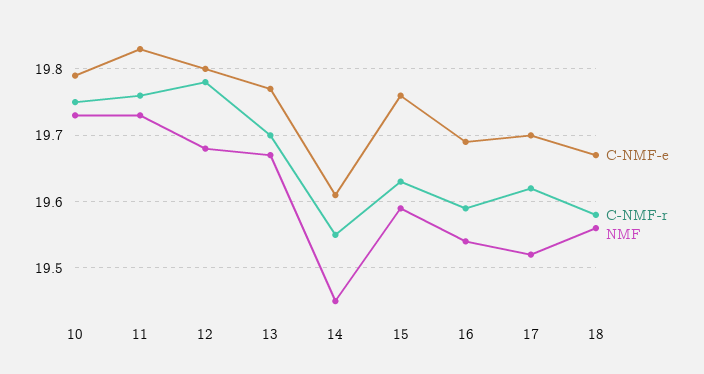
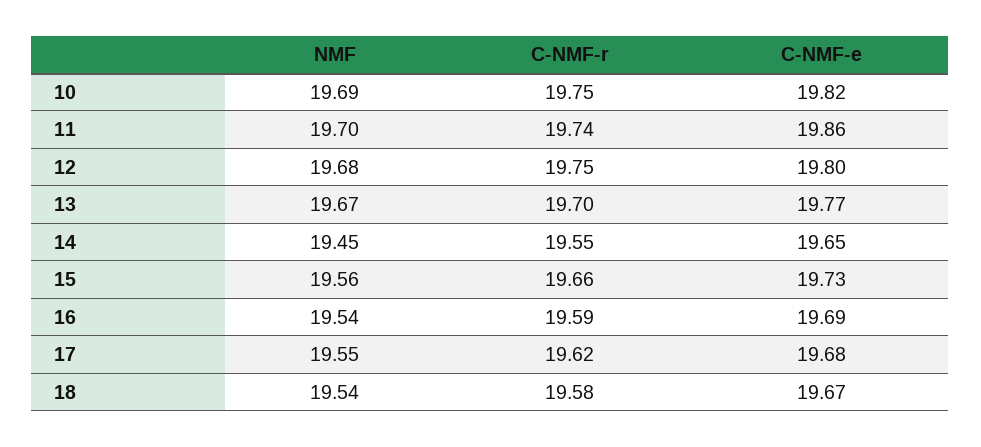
C-NMF-e, 10: 19.79 -> 19.82
NMF, 10: 19.73 -> 19.69
C-NMF-e, 11: 19.83 -> 19.86
C-NMF-r, 11: 19.76 -> 19.74
NMF, 11: 19.73 -> 19.7
C-NMF-r, 12: 19.78 -> 19.75
C-NMF-e, 14: 19.61 -> 19.65
C-NMF-e, 15: 19.76 -> 19.73
C-NMF-r, 15: 19.63 -> 19.66
NMF, 15: 19.59 -> 19.56
C-NMF-e, 17: 19.7 -> 19.68
NMF, 17: 19.52 -> 19.55
NMF, 18: 19.56 -> 19.54

